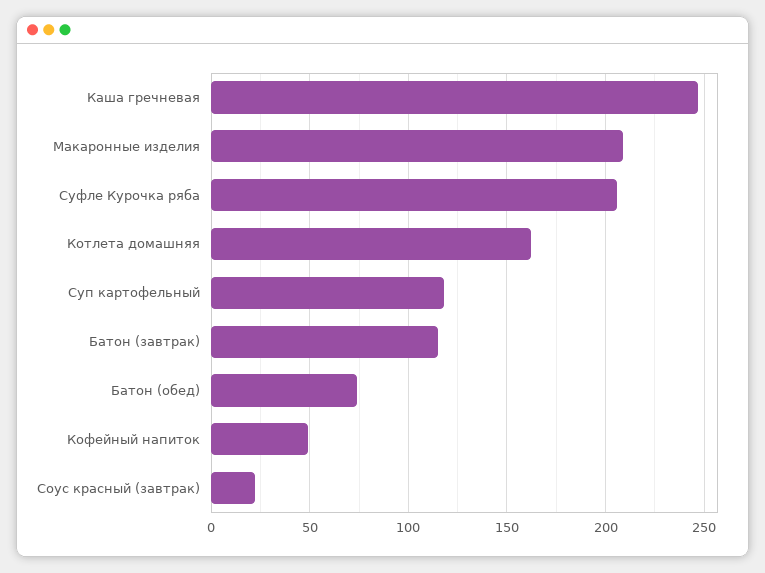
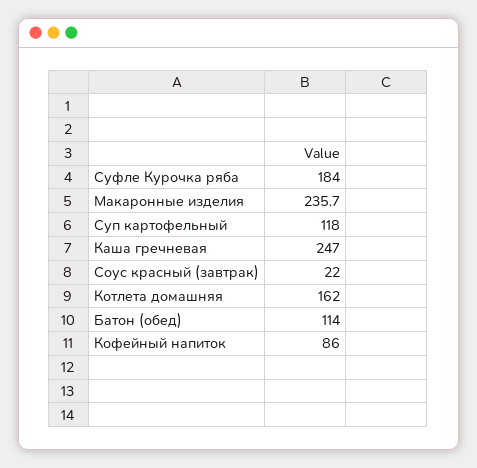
Макаронные изделия: 210 -> 235.7
Суфле Курочка ряба: 205 -> 184
Батон (завтрак): 115 -> none
Батон (обед): 75 -> 114
Кофейный напиток: 50 -> 86

